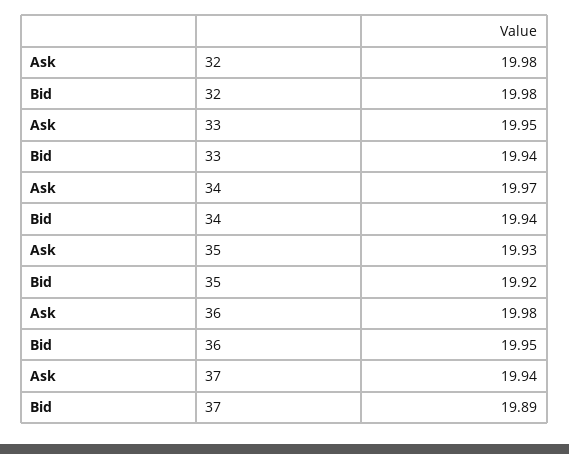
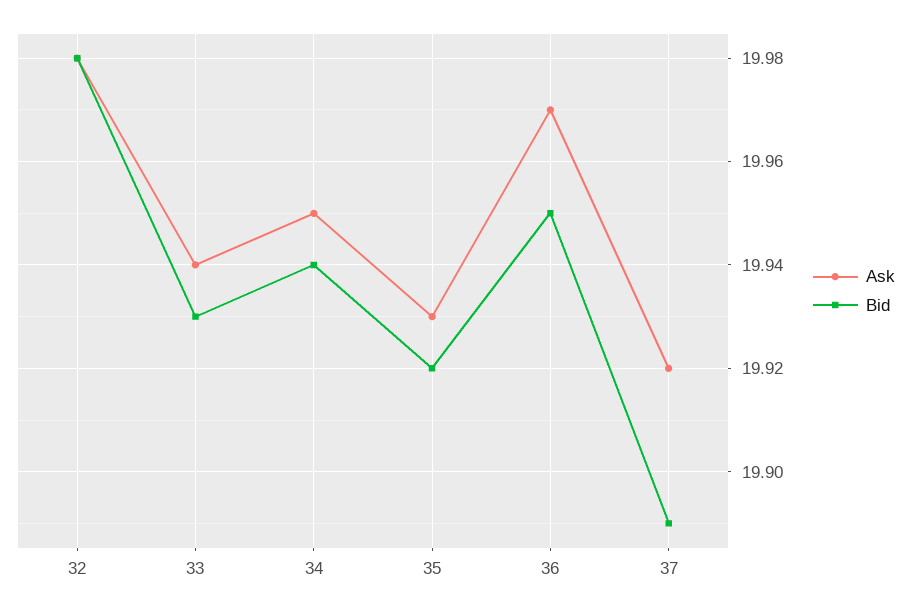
Ask, 33: 19.95 -> 19.94
Bid, 33: 19.94 -> 19.93
Ask, 34: 19.97 -> 19.95
Ask, 36: 19.98 -> 19.97
Ask, 37: 19.94 -> 19.92

